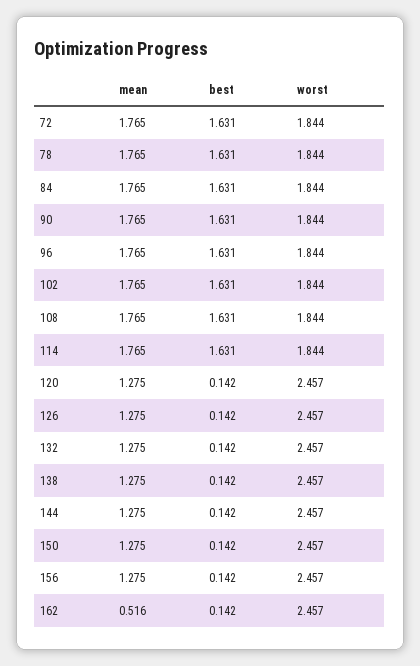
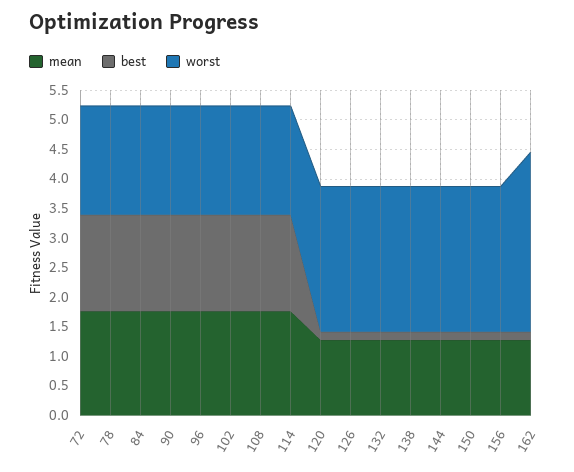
mean, 162: 0.516 -> 1.25
worst, 162: 2.457 -> 3

